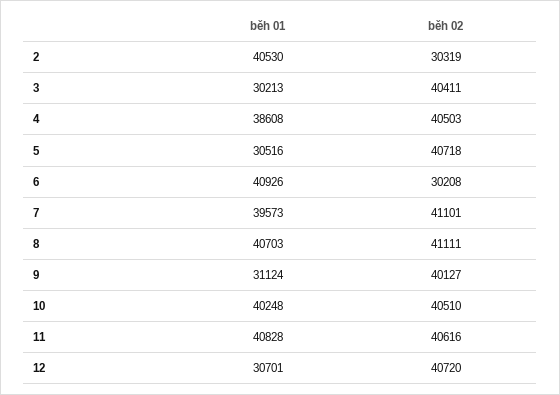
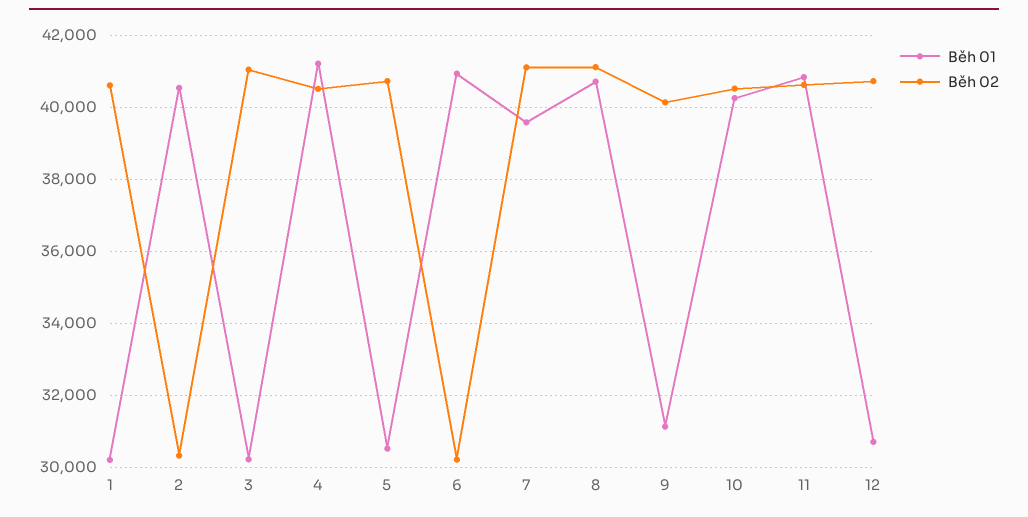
běh 02, 3: 40411 -> 41000
běh 01, 4: 38608 -> 41200
běh 01, 1: none -> 30200
běh 02, 1: none -> 40600

